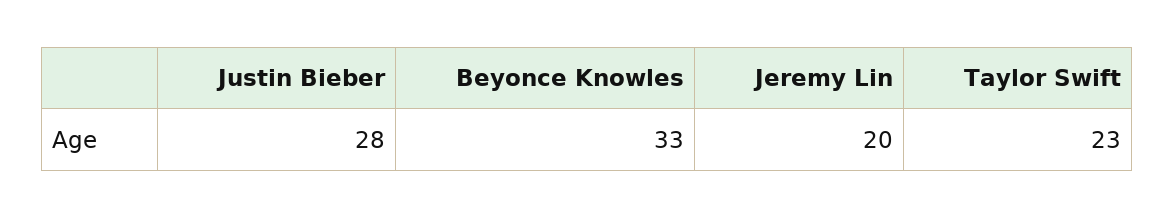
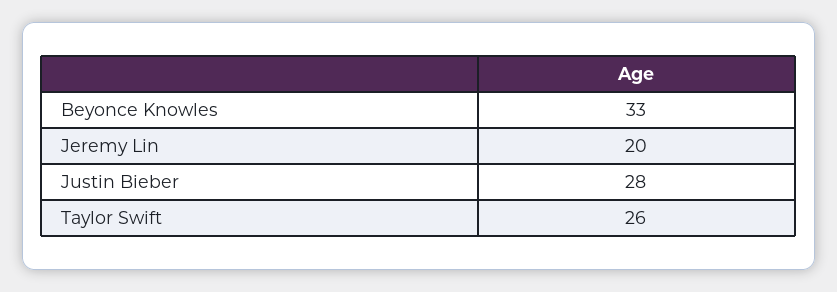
Taylor Swift: 23 -> 26

